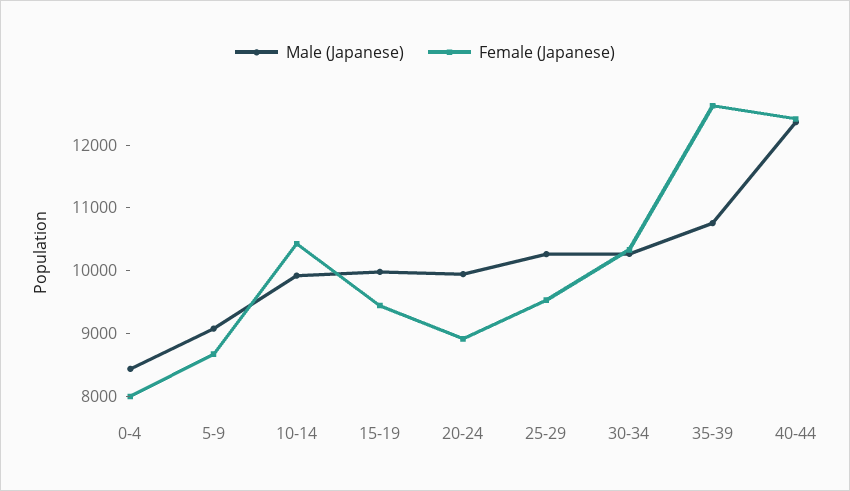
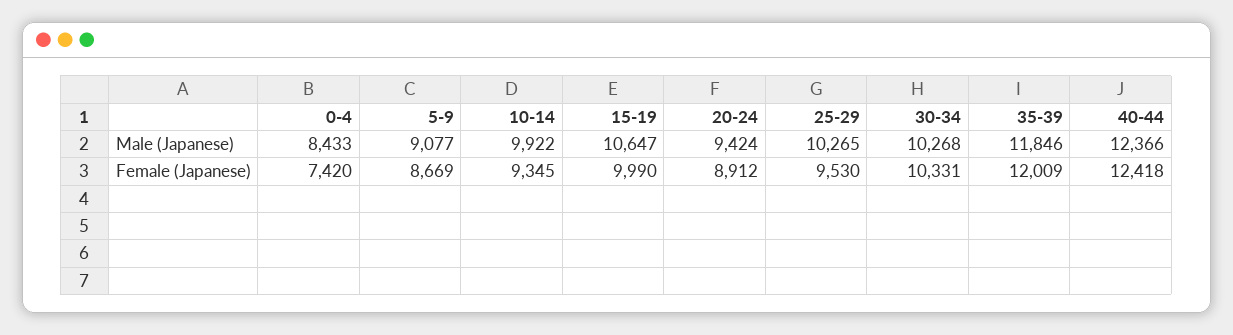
Female (Japanese), 0-4: 8000 -> 7420
Female (Japanese), 10-14: 10400 -> 9345
Male (Japanese), 15-19: 10000 -> 10647
Female (Japanese), 15-19: 9400 -> 9990
Male (Japanese), 20-24: 10000 -> 9424
Male (Japanese), 35-39: 10800 -> 11846
Female (Japanese), 35-39: 12600 -> 12009

